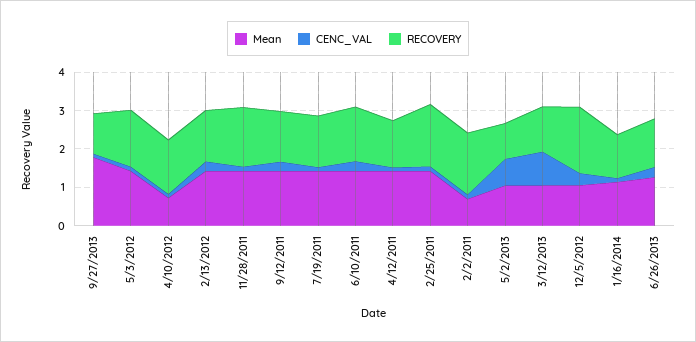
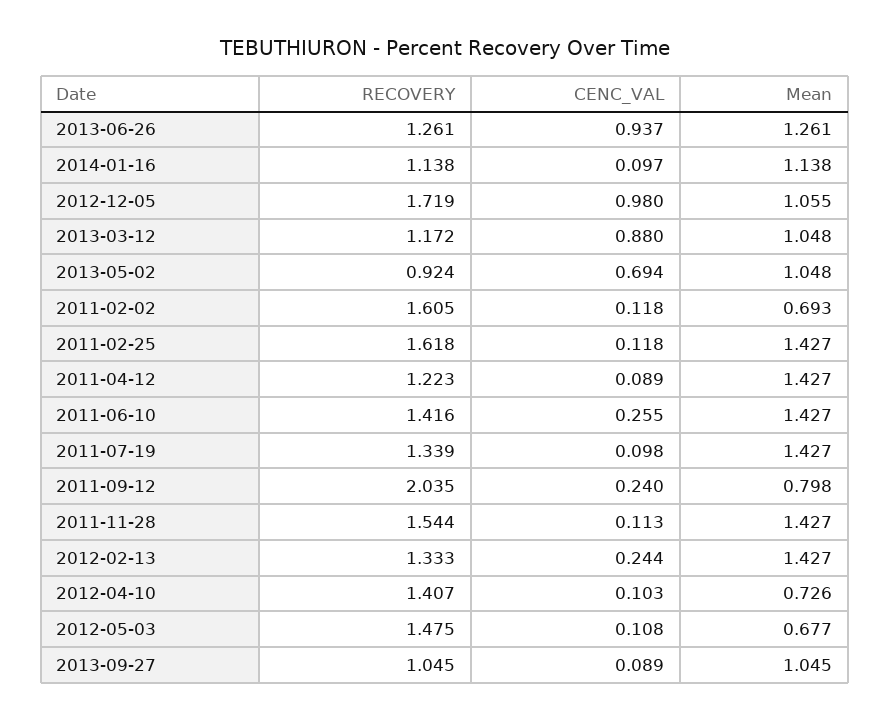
Mean, 9/27/2013: 1.75 -> 1.045
Mean, 5/3/2012: 1.5 -> 0.677
Mean, 9/12/2011: 1.5 -> 0.798
RECOVERY, 9/12/2011: 1.25 -> 2.035
CENC_VAL, 12/5/2012: 0.25 -> 0.98
CENC_VAL, 6/26/2013: 0.25 -> 0.937

